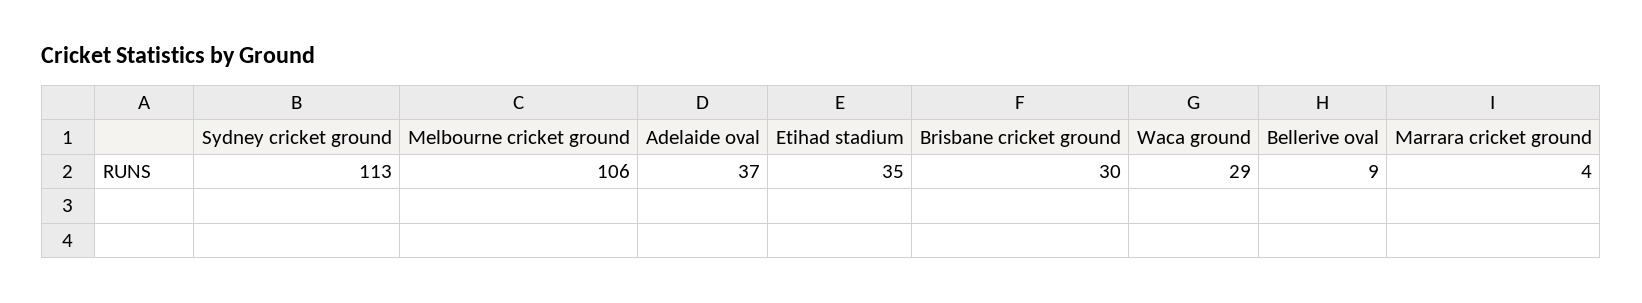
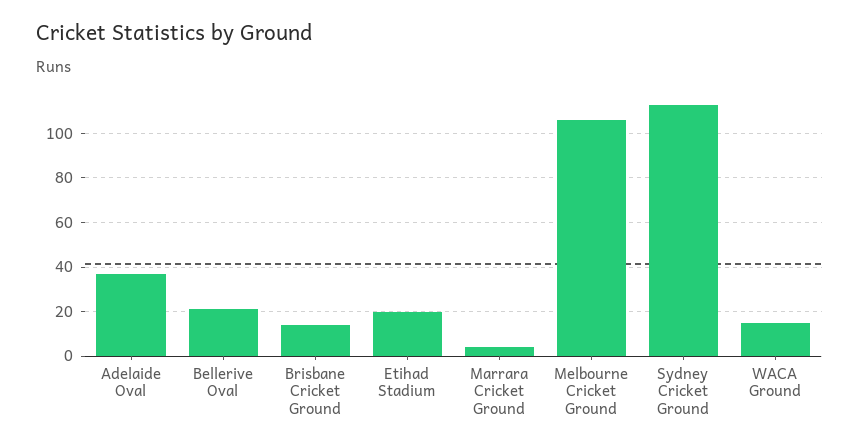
Etihad stadium: 35 -> 20
Brisbane cricket ground: 30 -> 15
Waca ground: 29 -> 15
Bellerive oval: 9 -> 20

